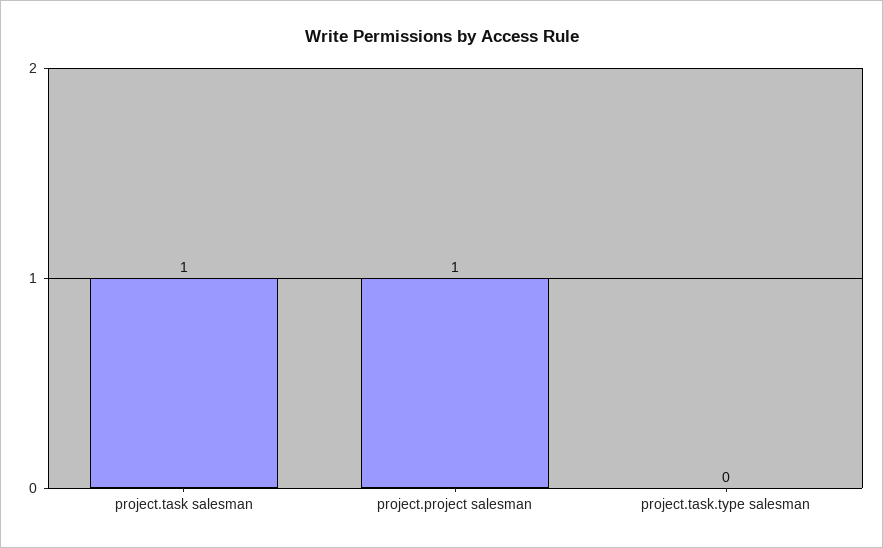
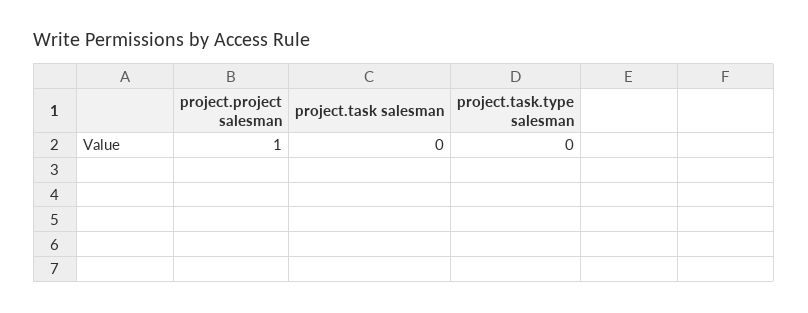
project.task salesman: 1 -> 0

